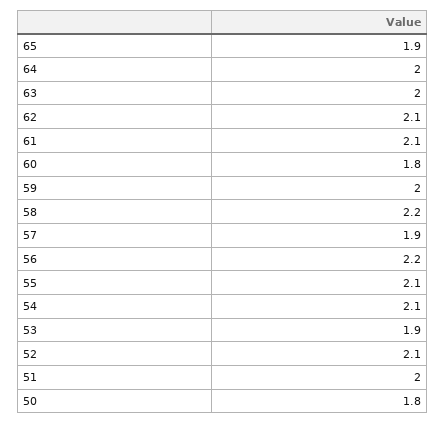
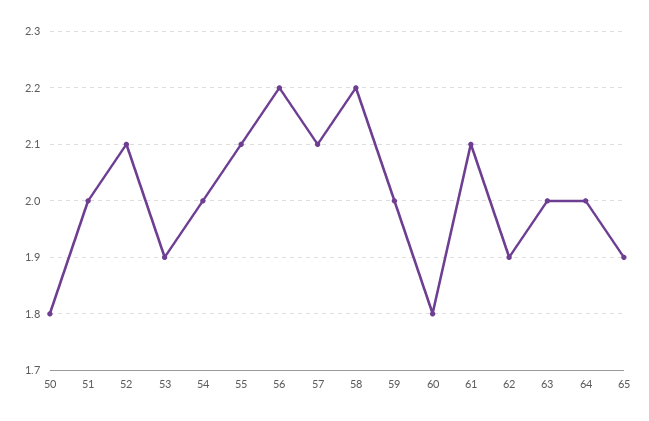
62: 2.1 -> 1.9
57: 1.9 -> 2.1
54: 2.1 -> 2

